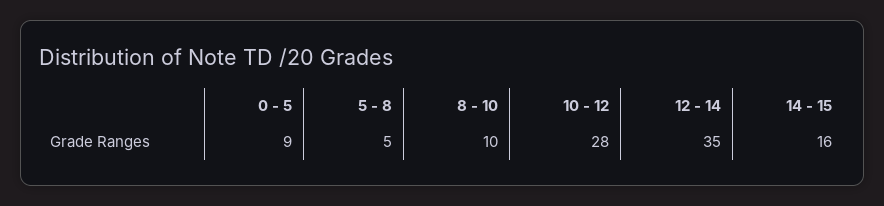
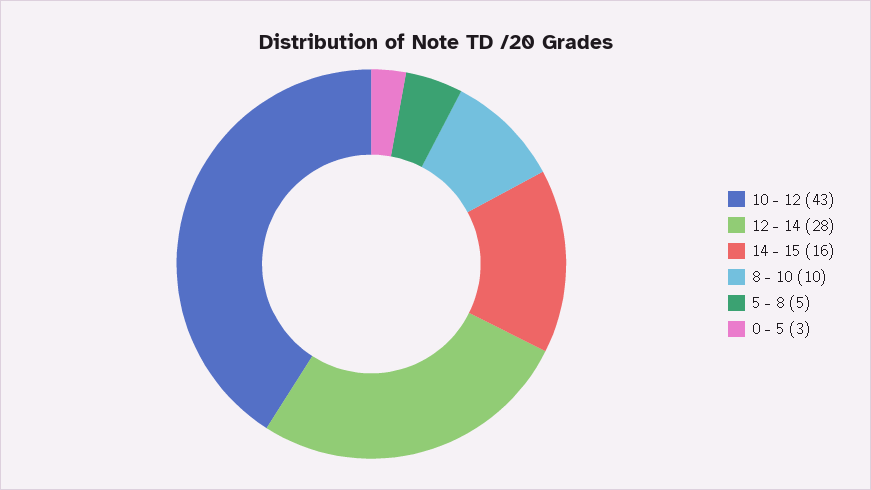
0 - 5: 9 -> 3
10 - 12: 28 -> 43
12 - 14: 35 -> 28

